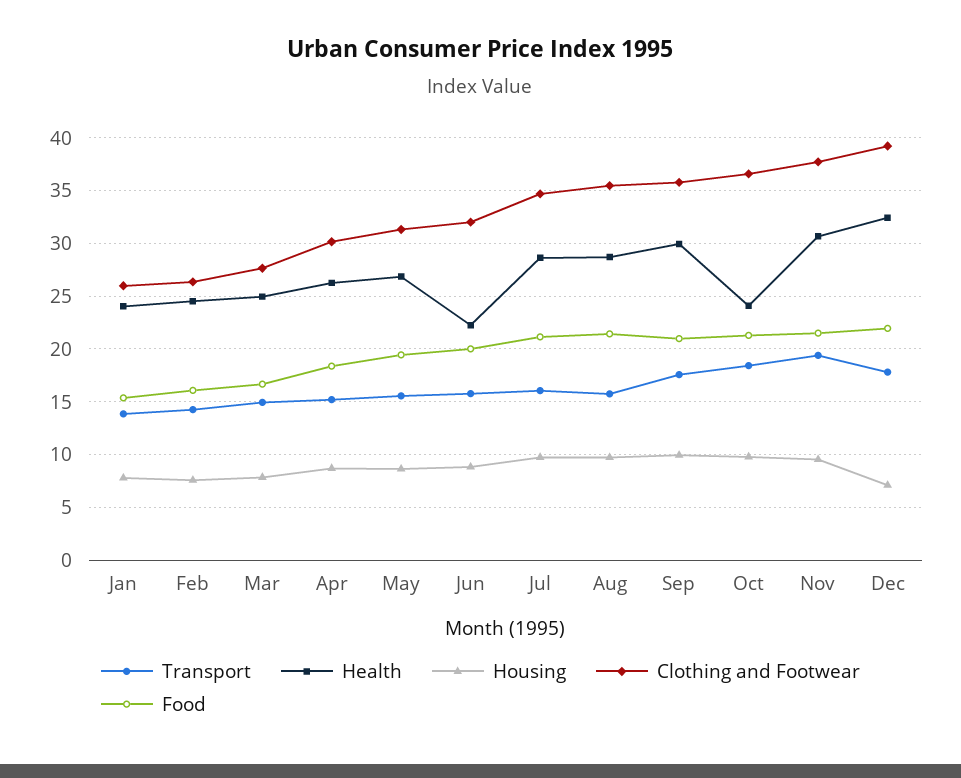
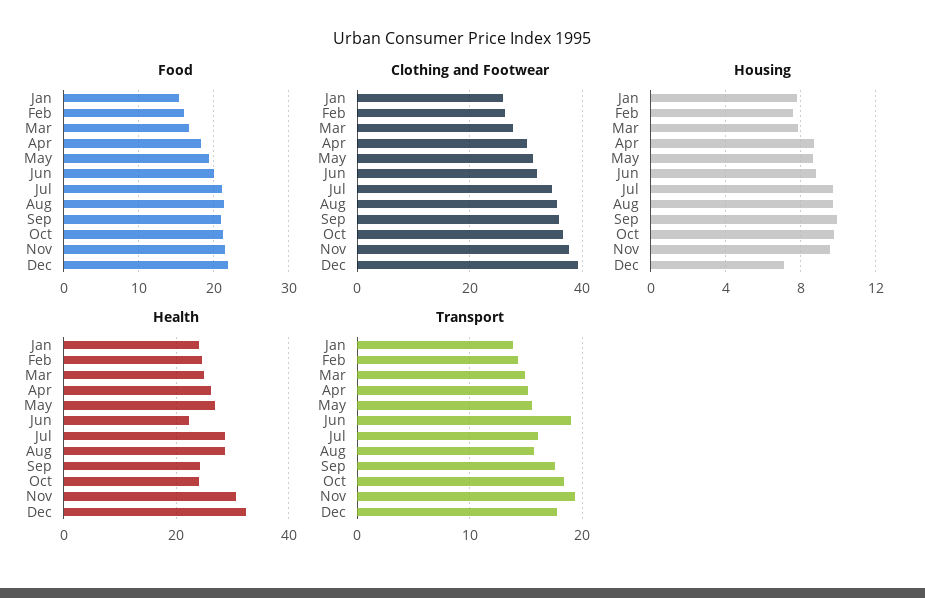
Transport, Jun: 16 -> 19
Health, Sep: 30 -> 24

